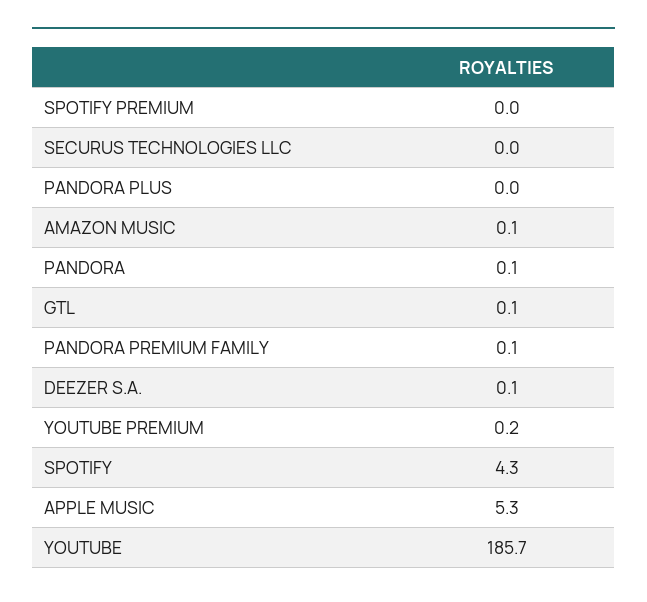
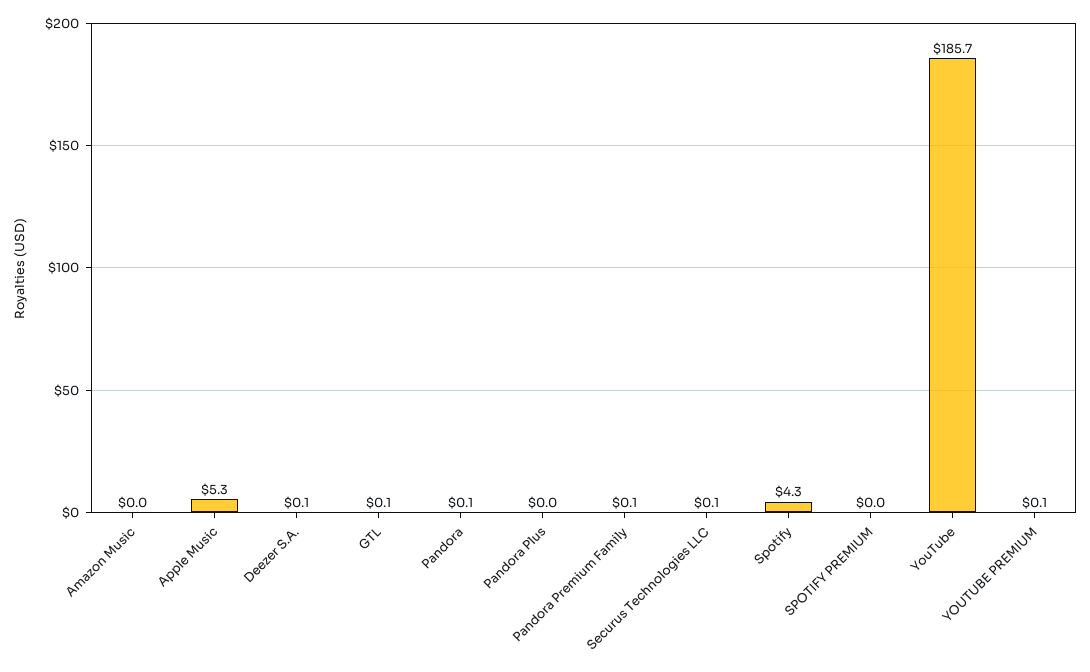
SECURUS TECHNOLOGIES LLC: 0 -> 0.1
AMAZON MUSIC: 0.1 -> 0
YOUTUBE PREMIUM: 0.2 -> 0.1

